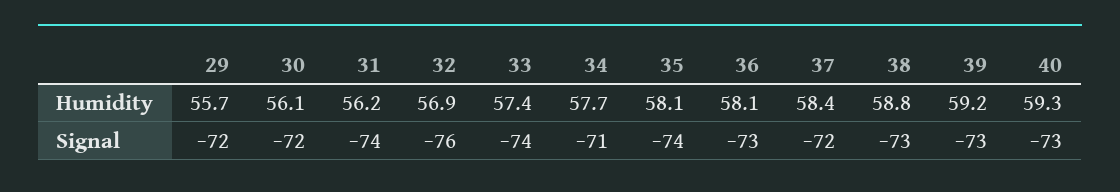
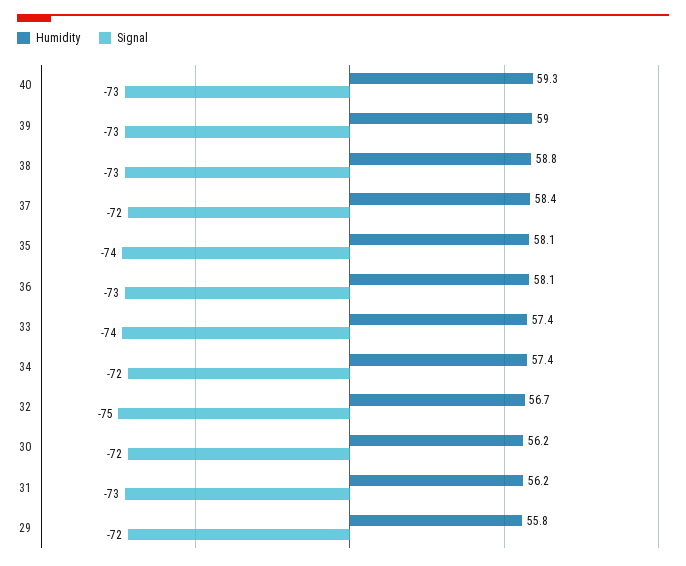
Humidity, 29: 55.7 -> 55.8
Humidity, 30: 56.1 -> 56.2
Humidity, 32: 56.9 -> 56.7
Humidity, 34: 57.7 -> 57.4
Humidity, 39: 59.2 -> 59
Signal, 31: -74 -> -73
Signal, 32: -76 -> -75
Signal, 34: -71 -> -72

